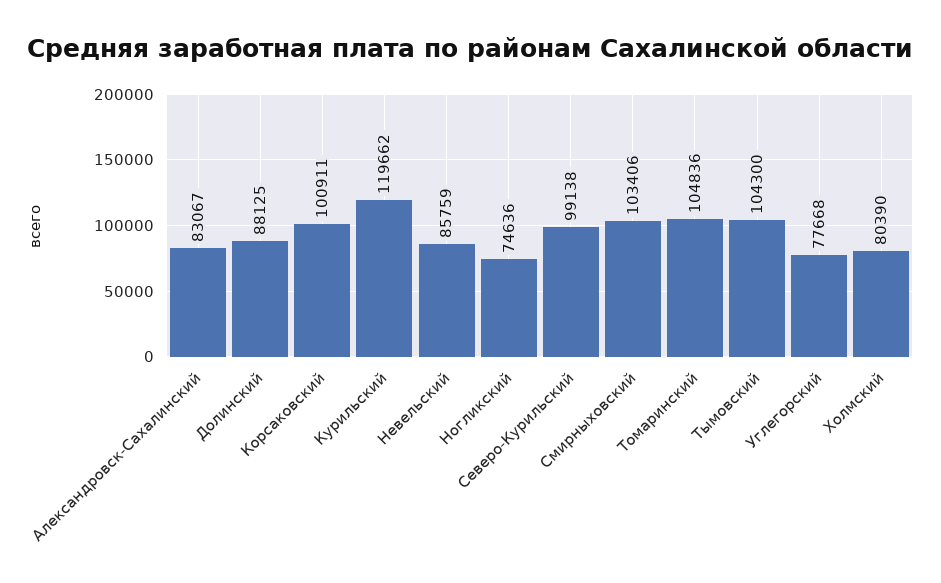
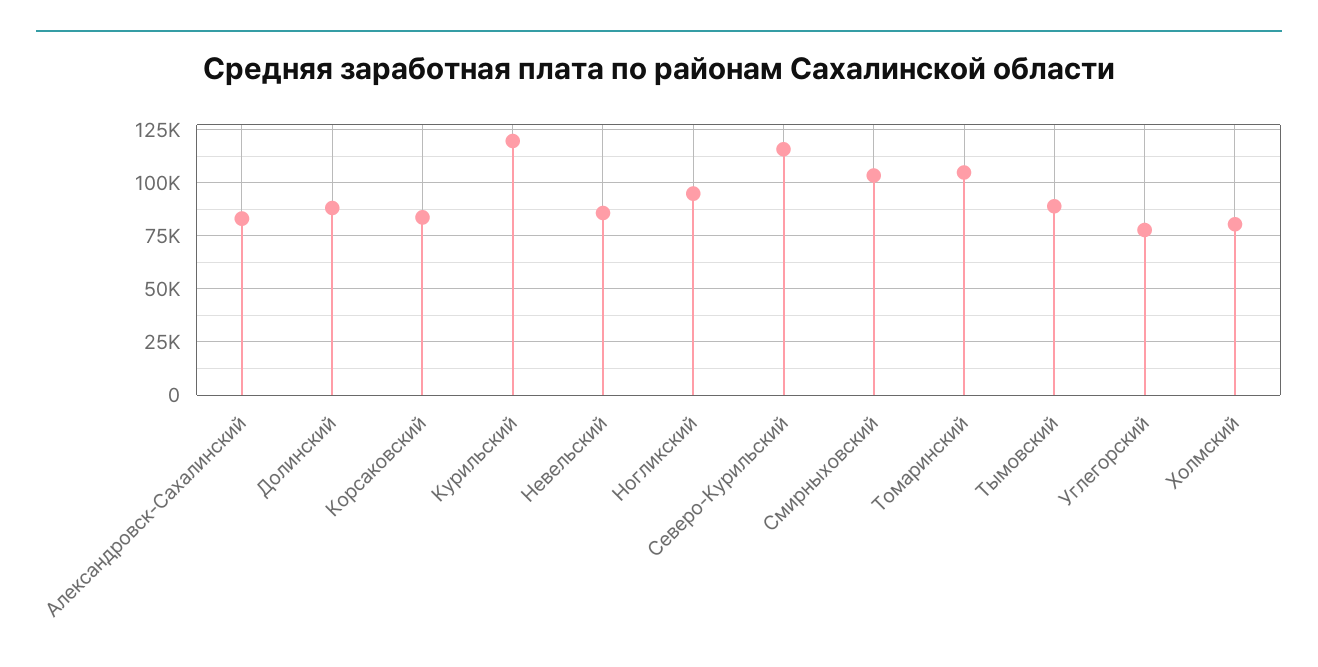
Корсаковский: 100911 -> 85000
Ногликский: 74636 -> 95000
Северо-Курильский: 99138 -> 115000
Тымовский: 104300 -> 90000

